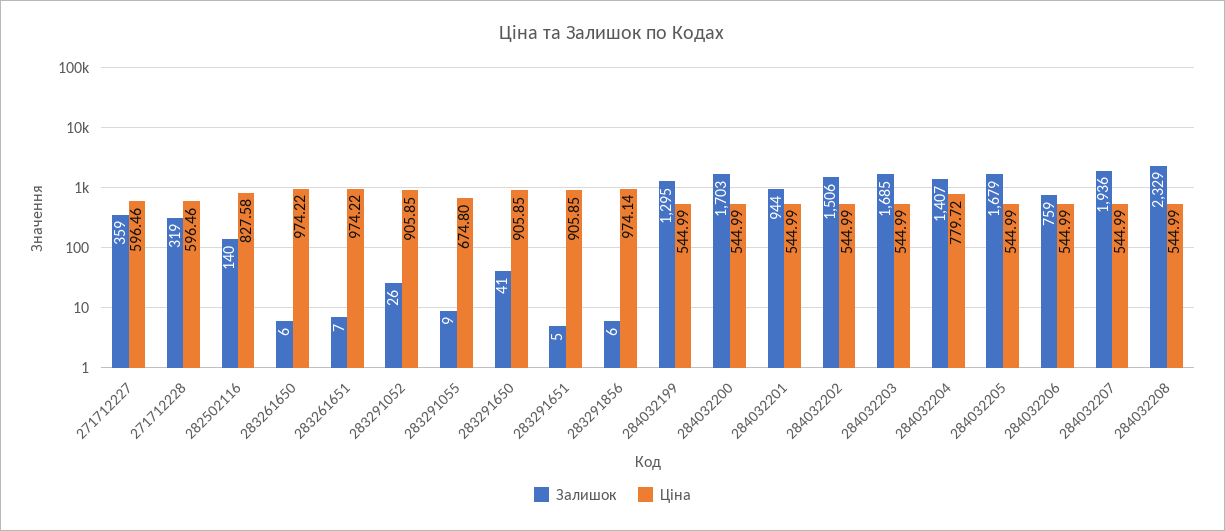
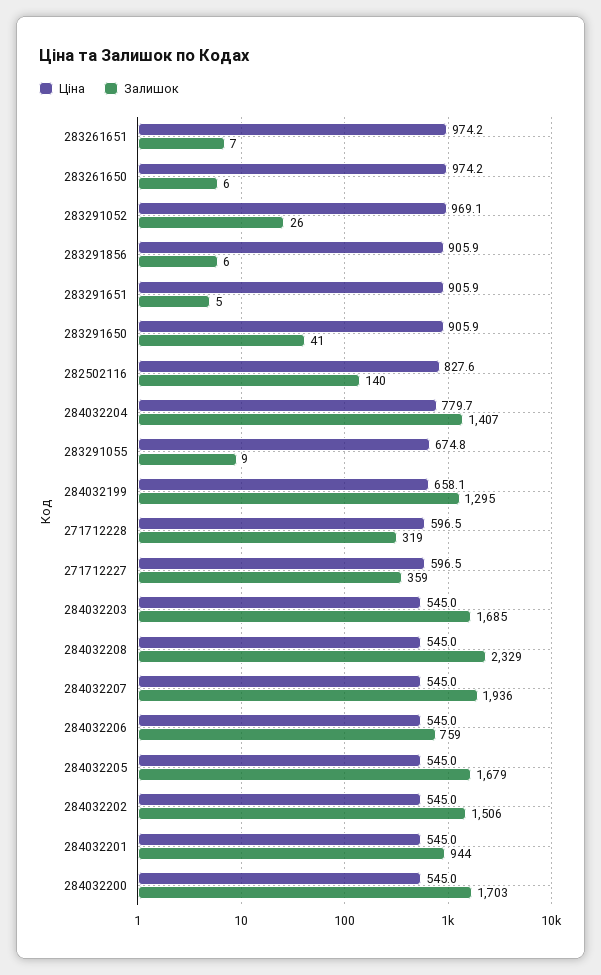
Ціна, 283291052: 905.85 -> 969.1
Ціна, 283291856: 974.14 -> 905.9
Ціна, 284032199: 544.99 -> 658.1

